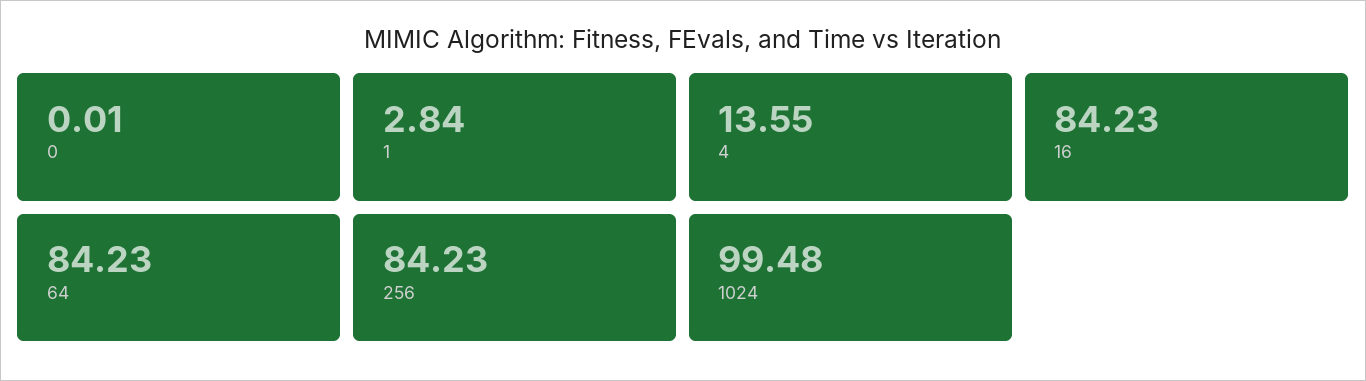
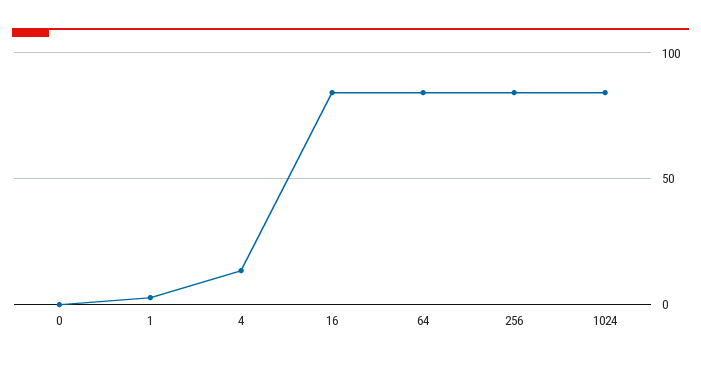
1024: 99.48 -> 85

